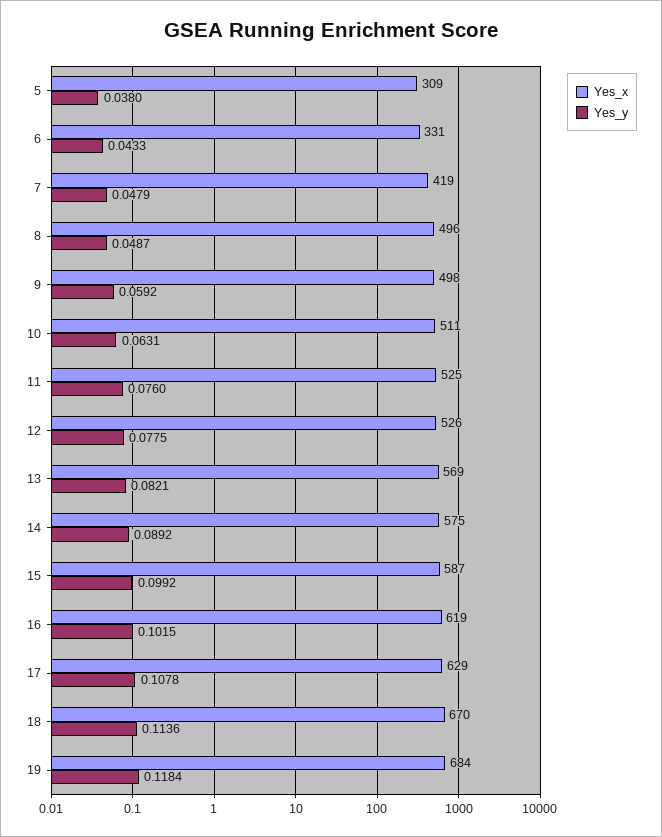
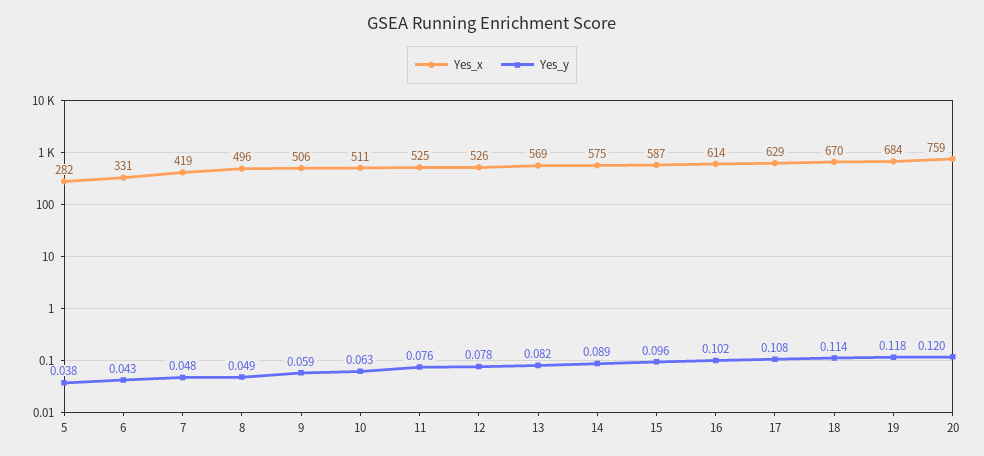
Yes_x, 5: 309 -> 282
Yes_x, 9: 498 -> 506
Yes_y, 15: 0.0992 -> 0.096
Yes_x, 16: 619 -> 614
Yes_x, 20: none -> 759
Yes_y, 20: none -> 0.12

